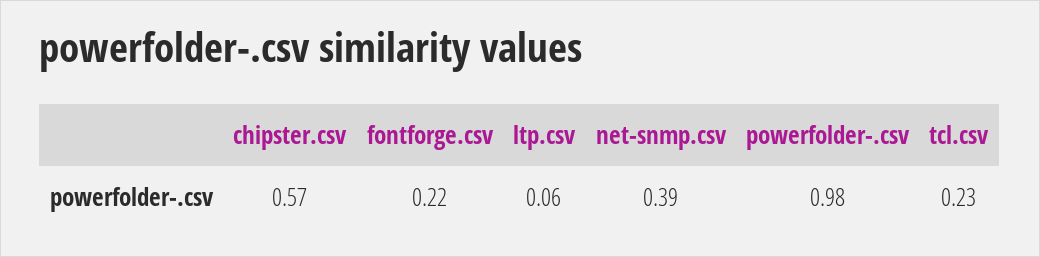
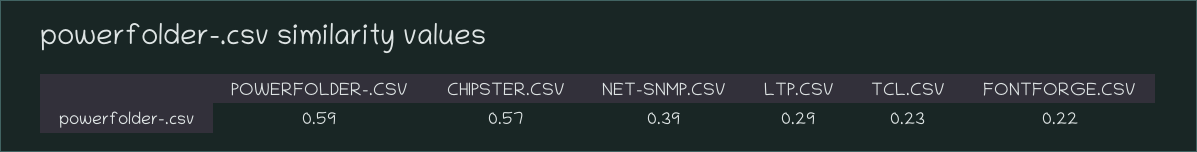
ltp.csv: 0.06 -> 0.29
powerfolder-.csv: 0.98 -> 0.59

